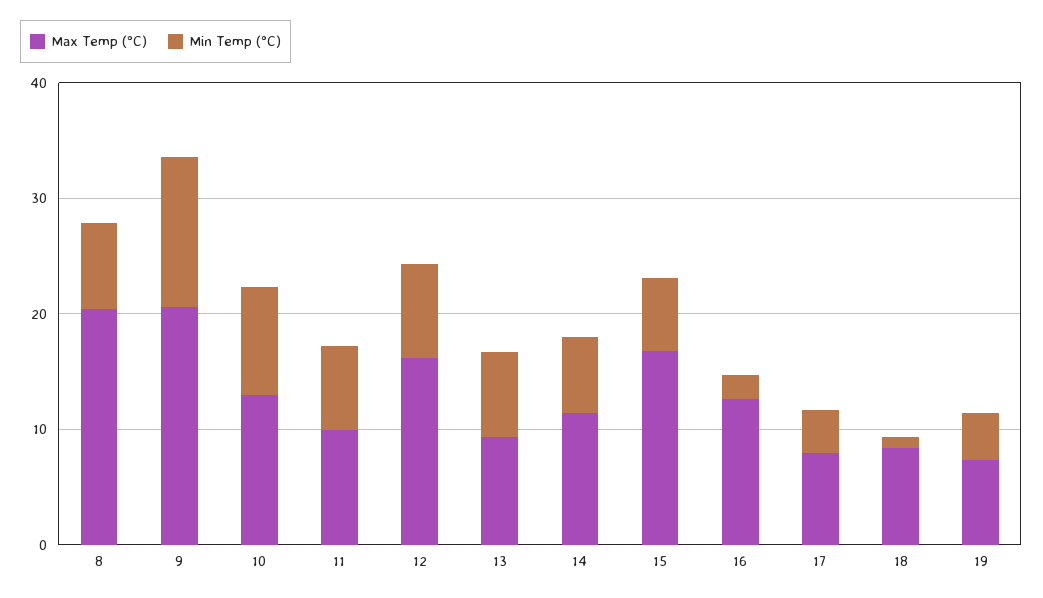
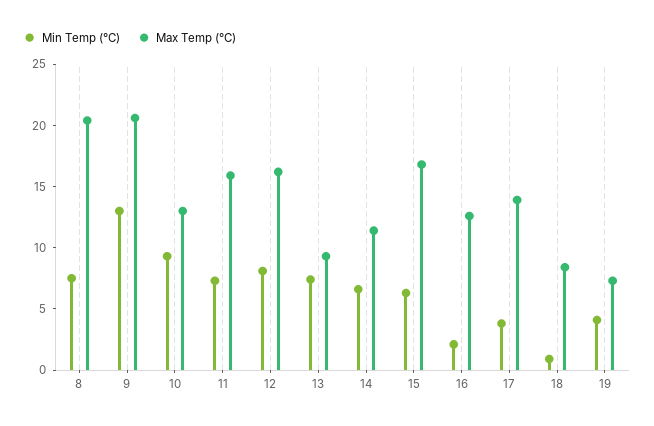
Max Temp (°C), 11: 10 -> 16
Max Temp (°C), 17: 8 -> 14

